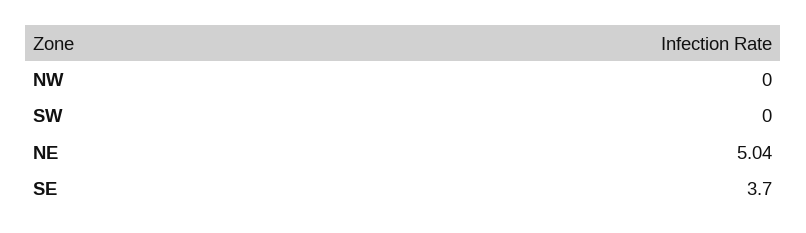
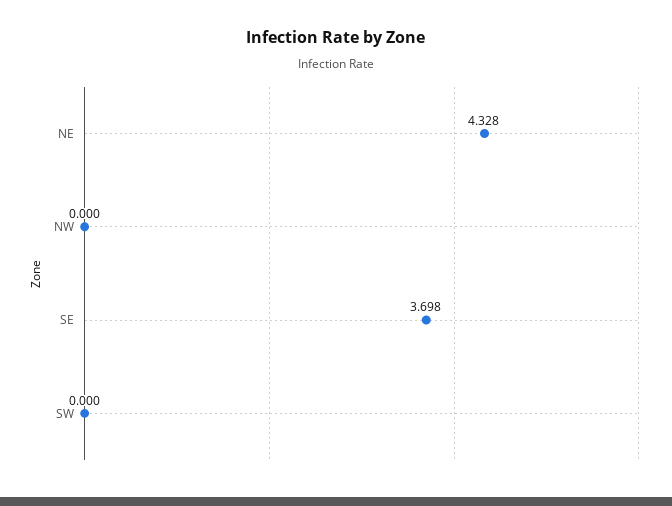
NE: 5.04 -> 4.328

